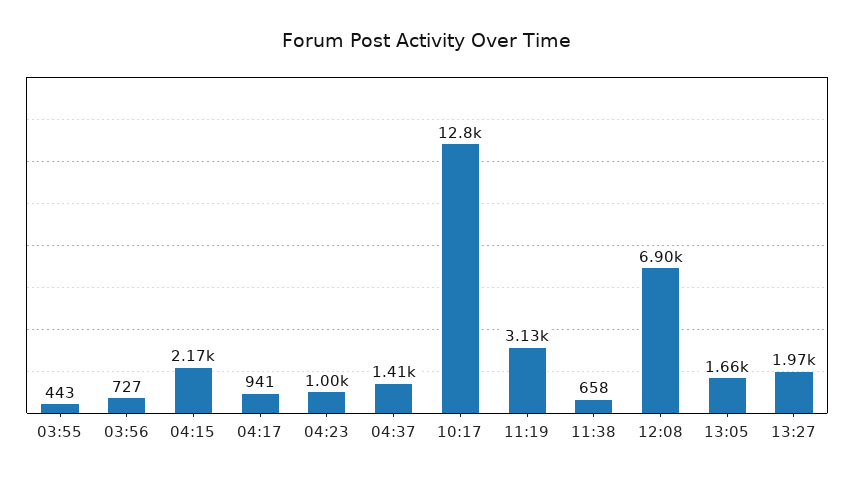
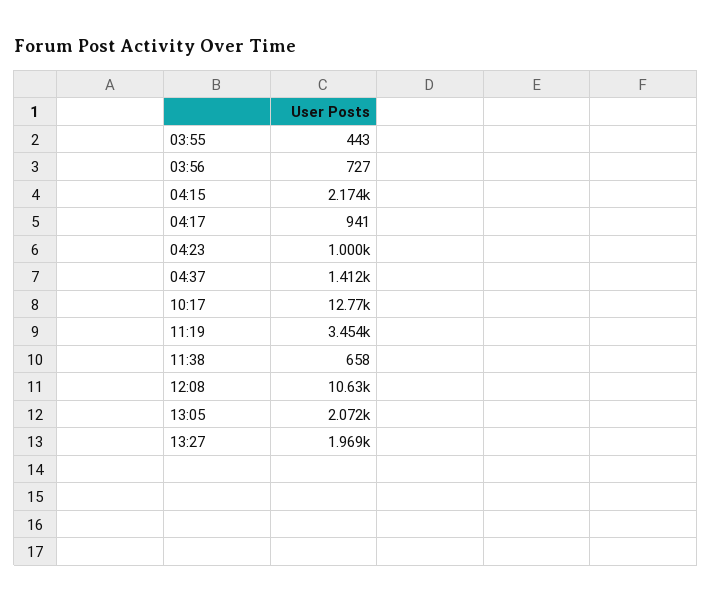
11:19: 3130 -> 3454
12:08: 6900 -> 10630
13:05: 1660 -> 2072

